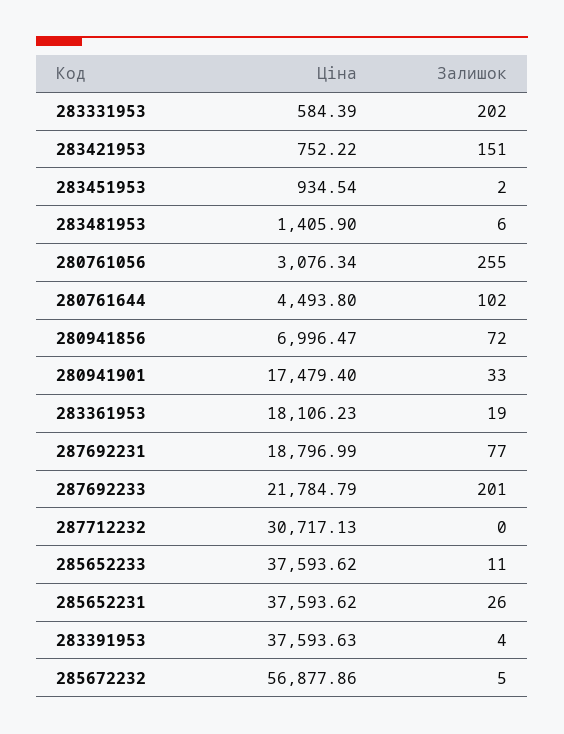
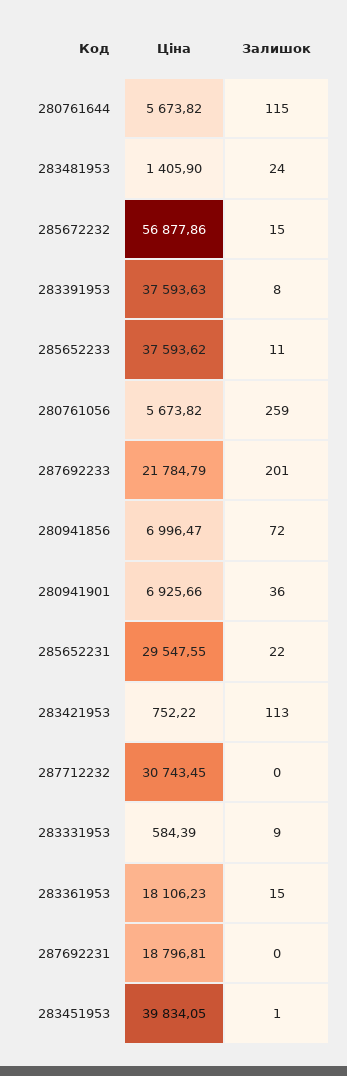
Залишок, 283331953: 202 -> 9
Залишок, 283421953: 151 -> 113
Ціна, 283451953: 934.54 -> 39834.05
Залишок, 283451953: 2 -> 1
Залишок, 283481953: 6 -> 24
Ціна, 280761056: 3076.34 -> 5673.82
Залишок, 280761056: 255 -> 259
Ціна, 280761644: 4493.8 -> 5673.82
Залишок, 280761644: 102 -> 115
Ціна, 280941901: 17479.4 -> 6925.66
Залишок, 280941901: 33 -> 36
Залишок, 283361953: 19 -> 15
Ціна, 287692231: 18796.99 -> 18796.81
Залишок, 287692231: 77 -> 0
Ціна, 287712232: 30717.13 -> 30743.45
Ціна, 285652231: 37593.62 -> 29547.55
Залишок, 285652231: 26 -> 22
Залишок, 283391953: 4 -> 8
Залишок, 285672232: 5 -> 15

